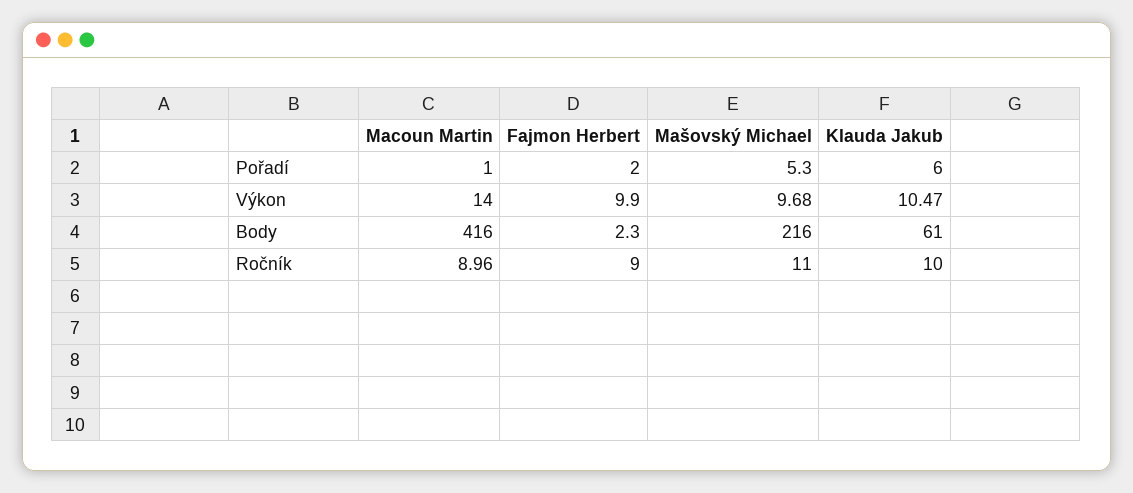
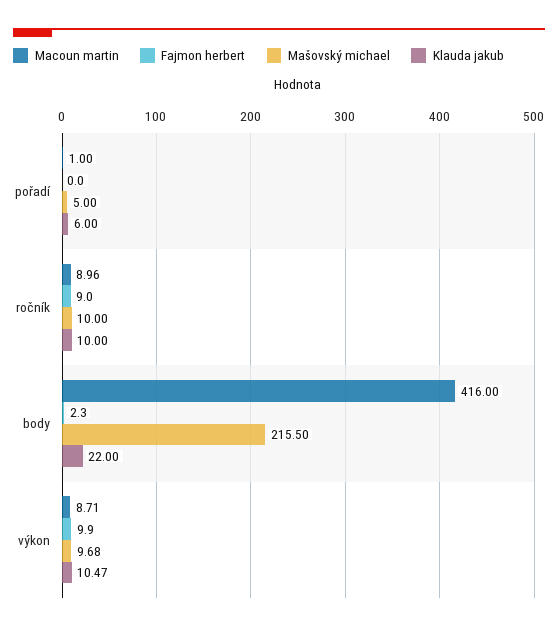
Fajmon Herbert, Pořadí: 2 -> 0
Mašovský Michael, Pořadí: 5.3 -> 5
Macoun Martin, Výkon: 14 -> 8.71
Mašovský Michael, Body: 216 -> 215.5
Klauda Jakub, Body: 61 -> 22
Mašovský Michael, Ročník: 11 -> 10

